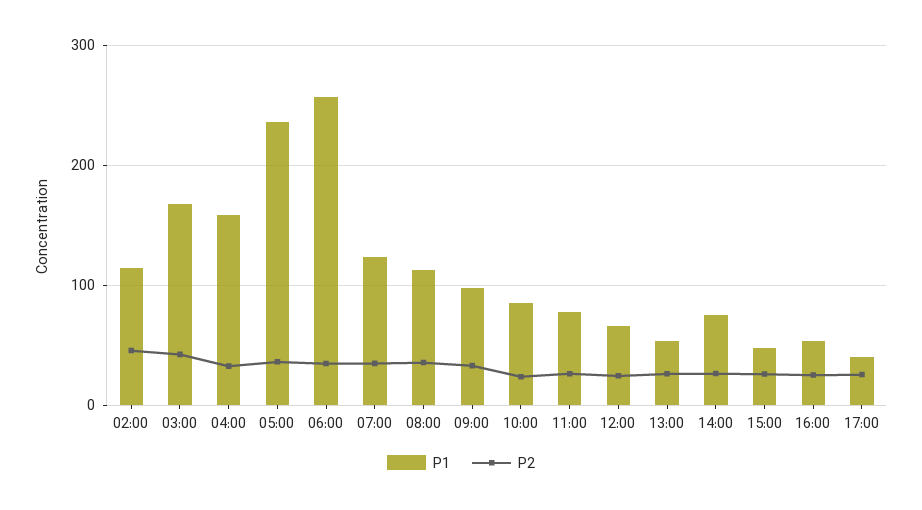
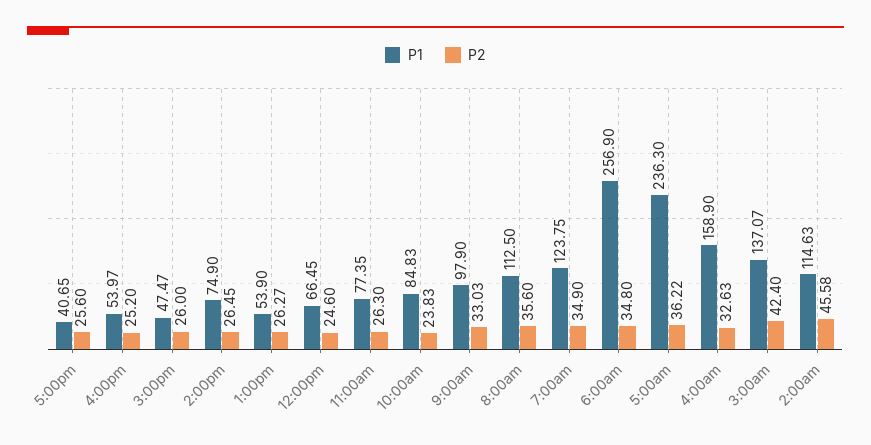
P1, 03:00: 170 -> 137.07

